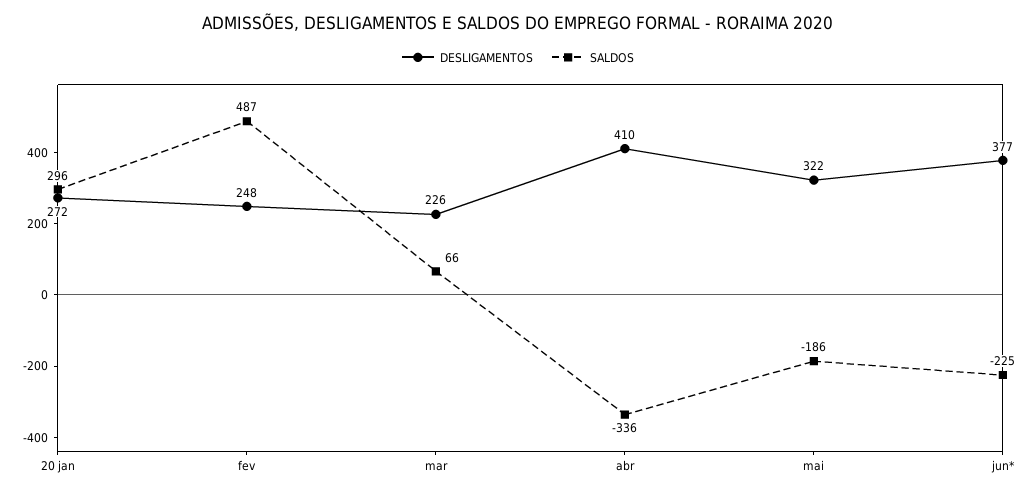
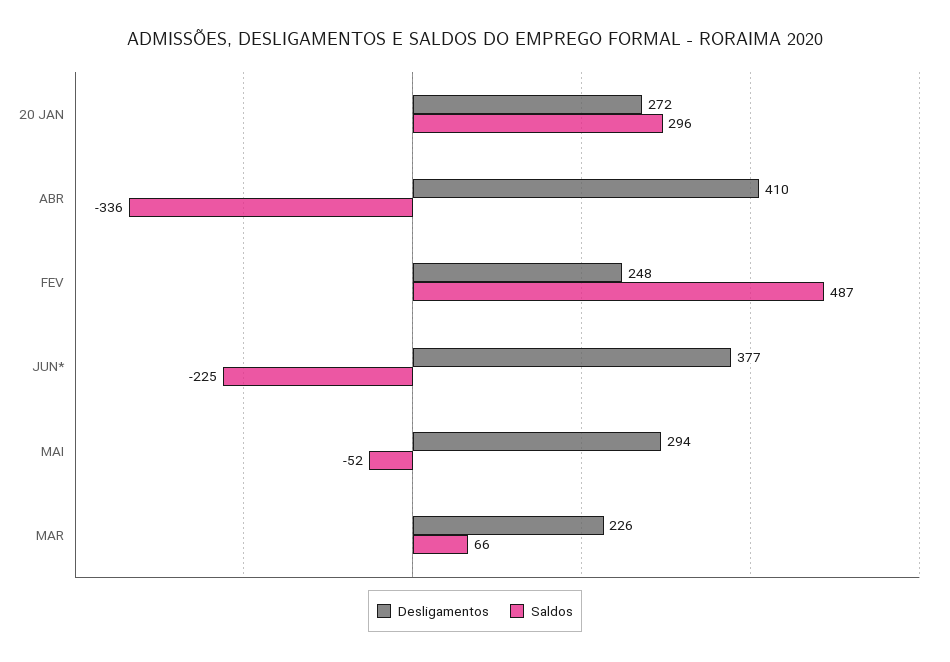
DESLIGAMENTOS, mai: 322 -> 294
SALDOS, mai: -186 -> -52

